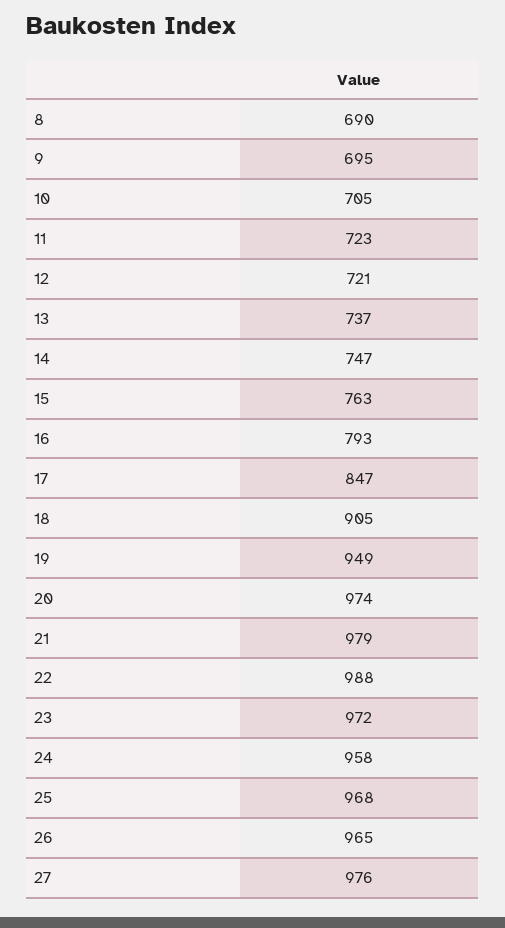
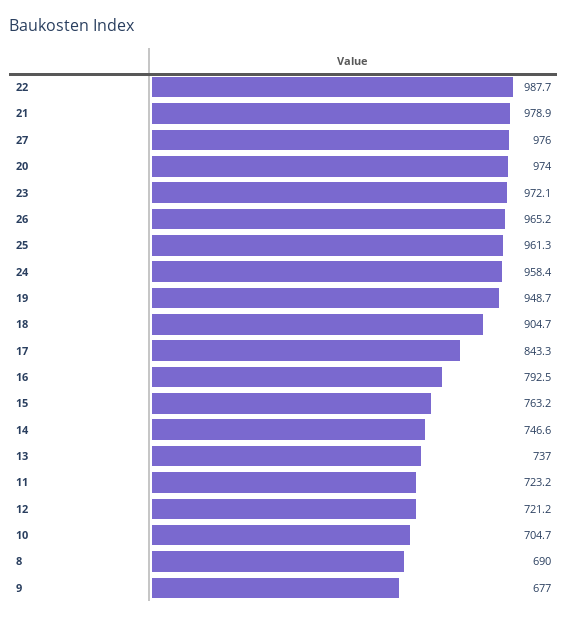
9: 695 -> 677
17: 847 -> 843.3
25: 968 -> 961.3

